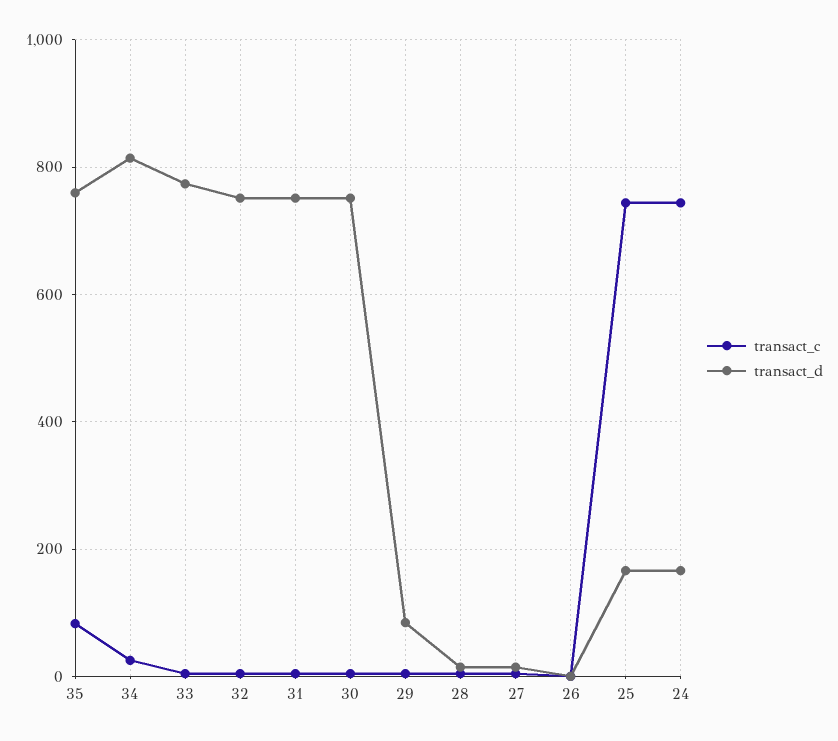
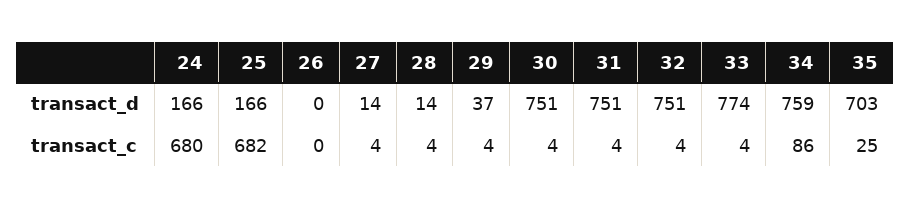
transact_c, 35: 80 -> 25
transact_d, 35: 760 -> 703
transact_c, 34: 20 -> 86
transact_d, 34: 820 -> 759
transact_d, 29: 80 -> 37
transact_c, 25: 740 -> 682
transact_c, 24: 740 -> 680

